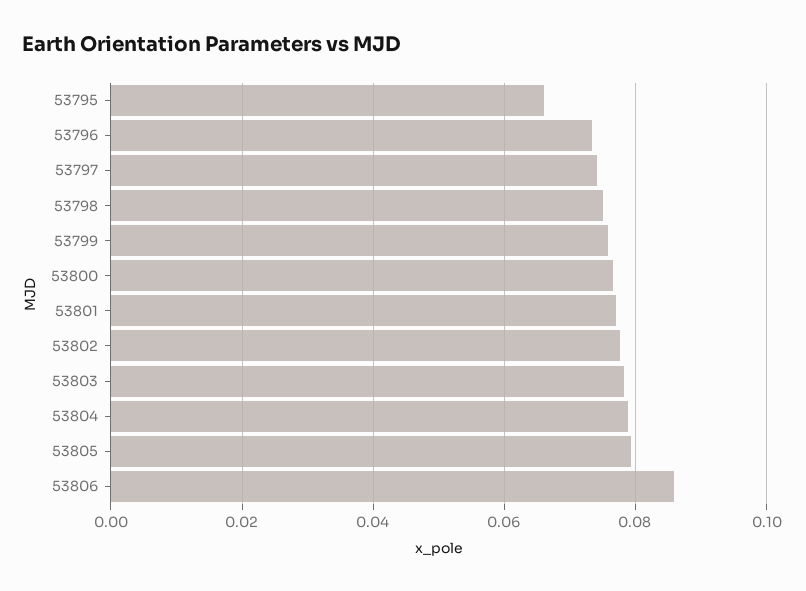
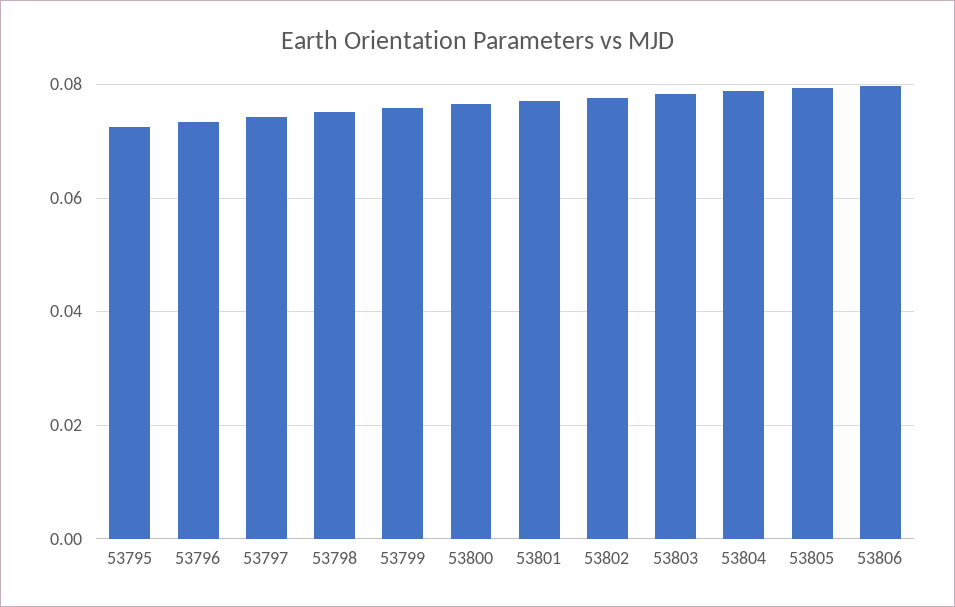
53795: 0.066 -> 0.072
53806: 0.086 -> 0.08

